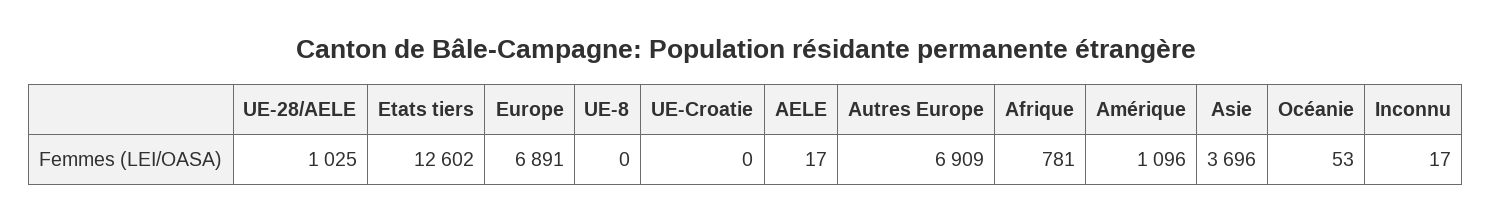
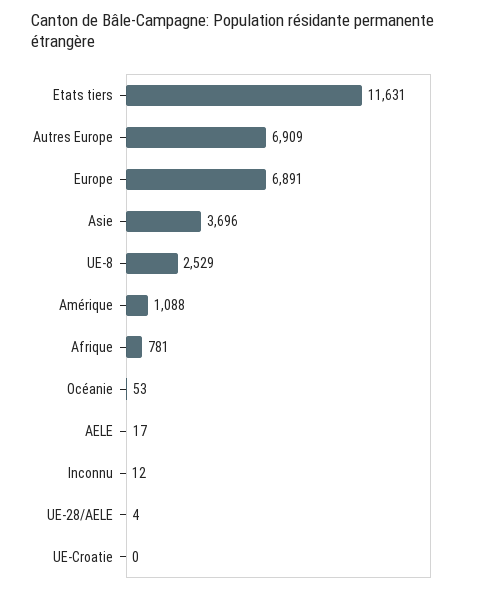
UE-28/AELE: 1025 -> 4
Etats tiers: 12602 -> 11631
UE-8: 0 -> 2529
Amérique: 1096 -> 1088
Inconnu: 17 -> 12

